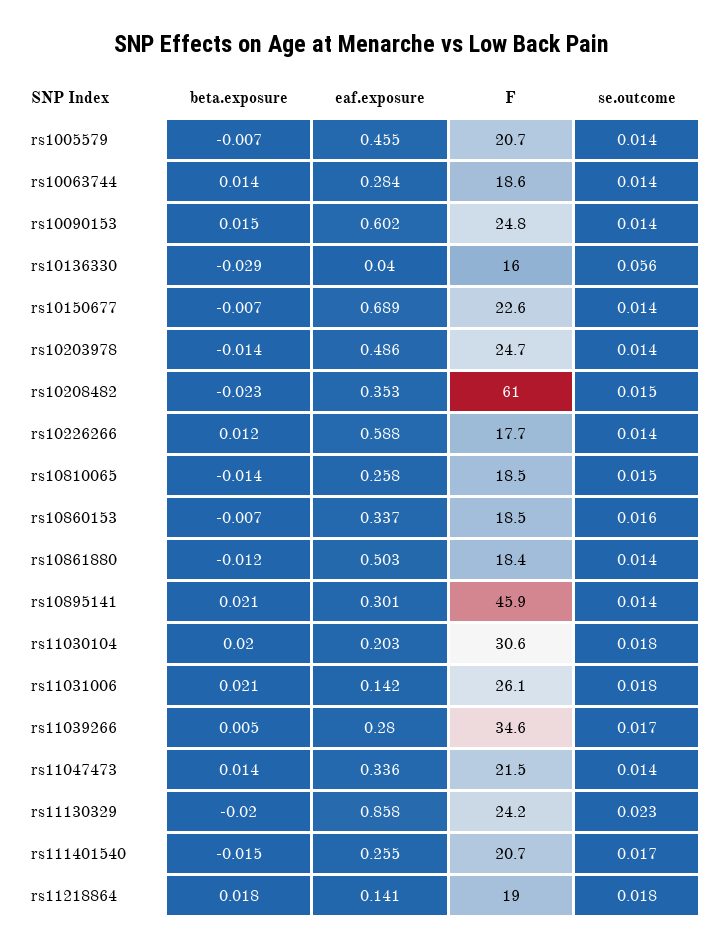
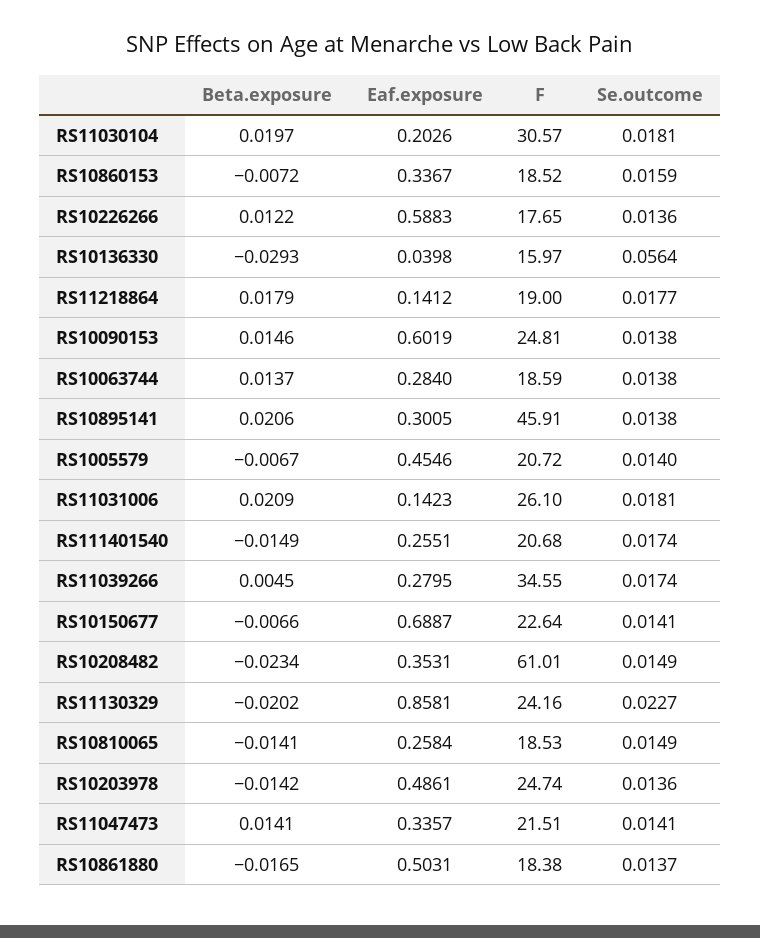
beta.exposure, rs10861880: -0.012 -> -0.0165

